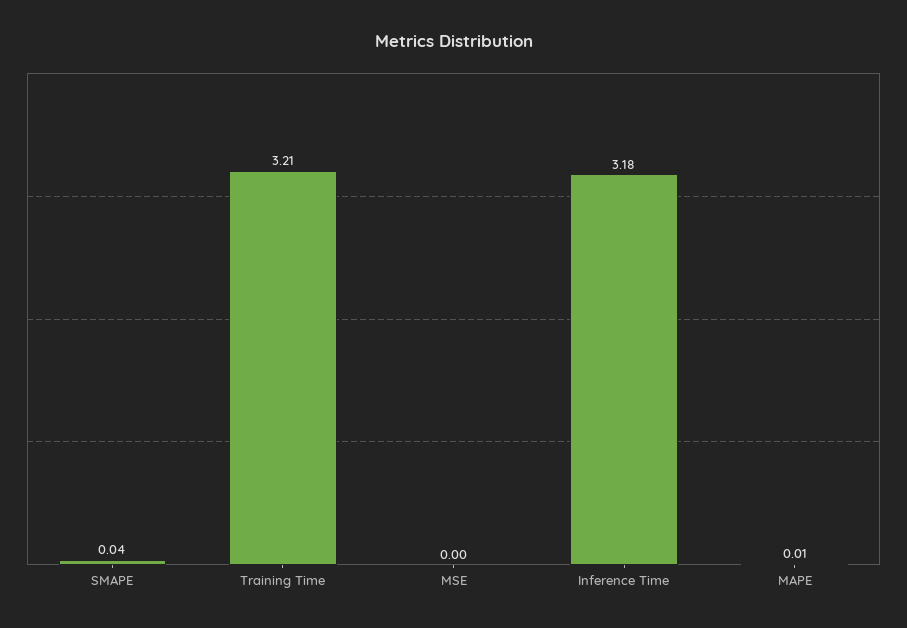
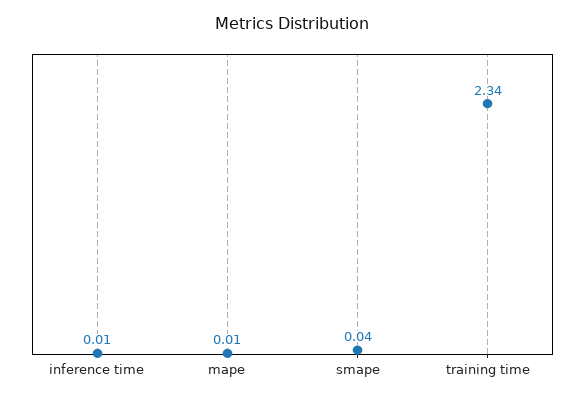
Training Time: 3.21 -> 2.34
MSE: 0 -> none
Inference Time: 3.18 -> 0.01

